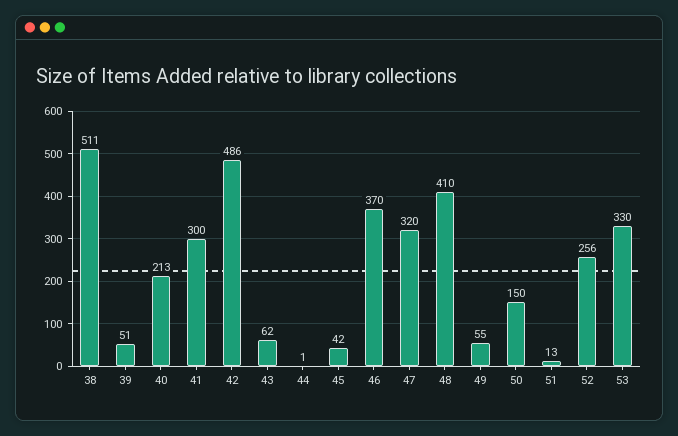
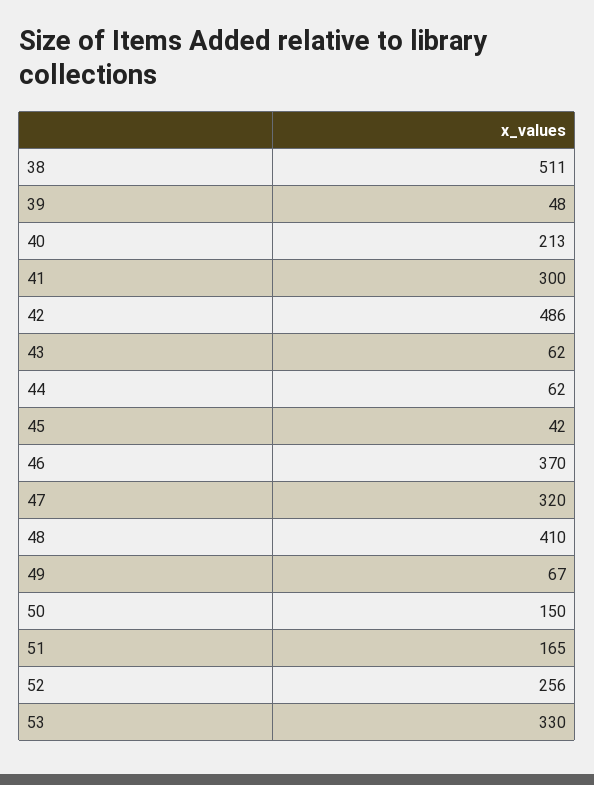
39: 51 -> 48
44: 1 -> 62
49: 55 -> 67
51: 13 -> 165

